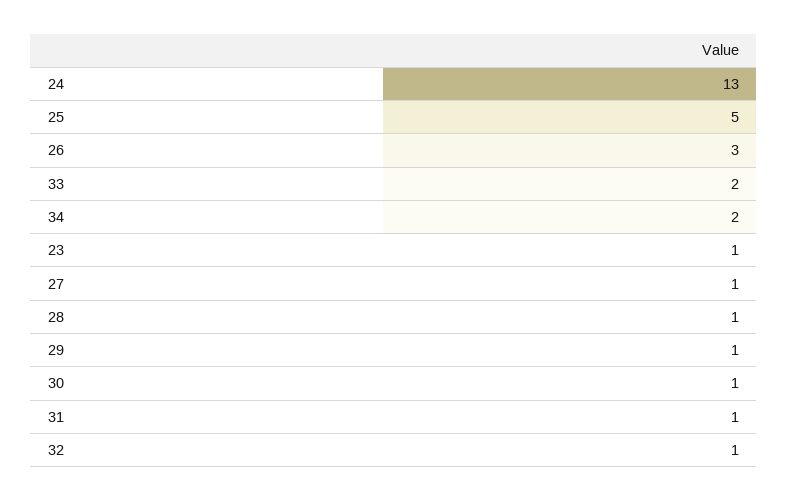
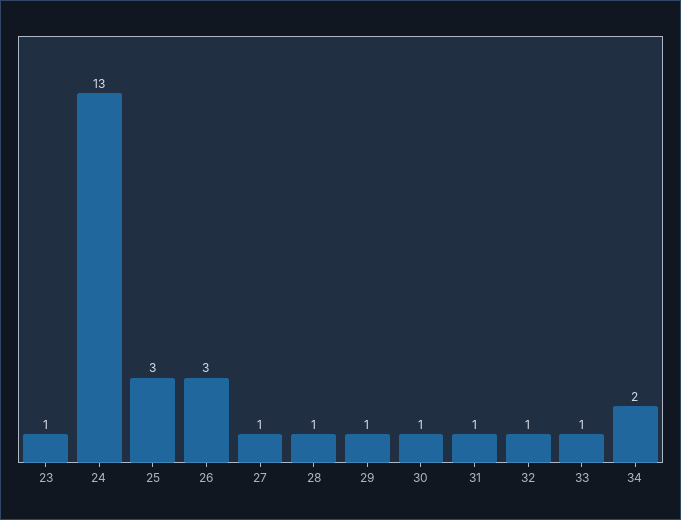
25: 5 -> 3
33: 2 -> 1

